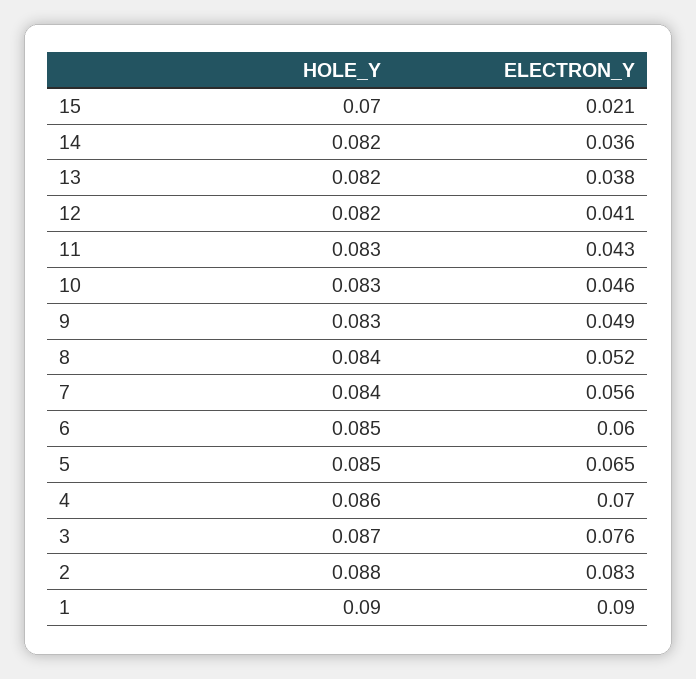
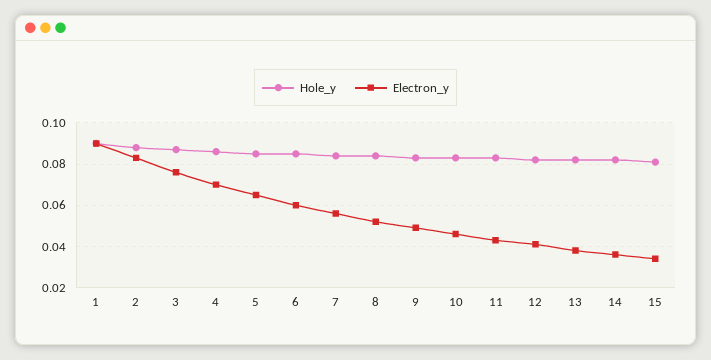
HOLE_Y, 15: 0.07 -> 0.08
ELECTRON_Y, 15: 0.021 -> 0.035

